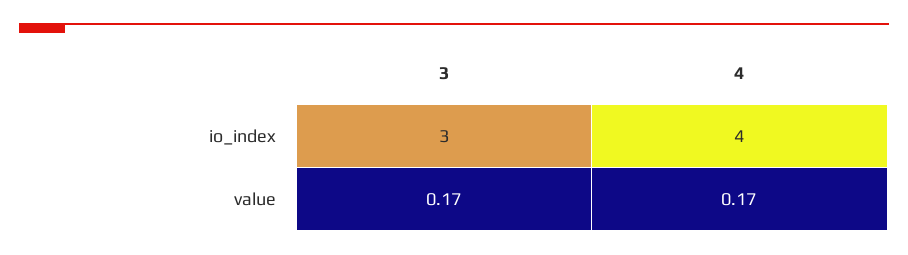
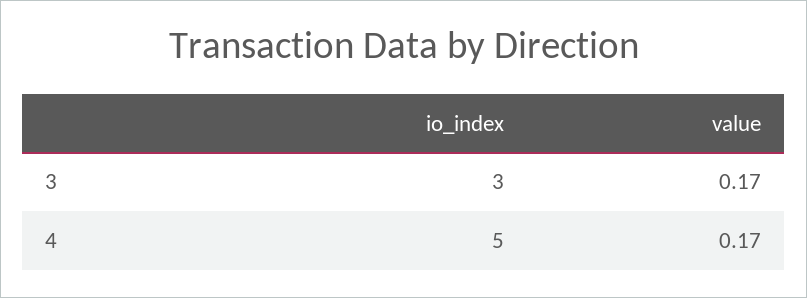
4, io_index: 4 -> 5

